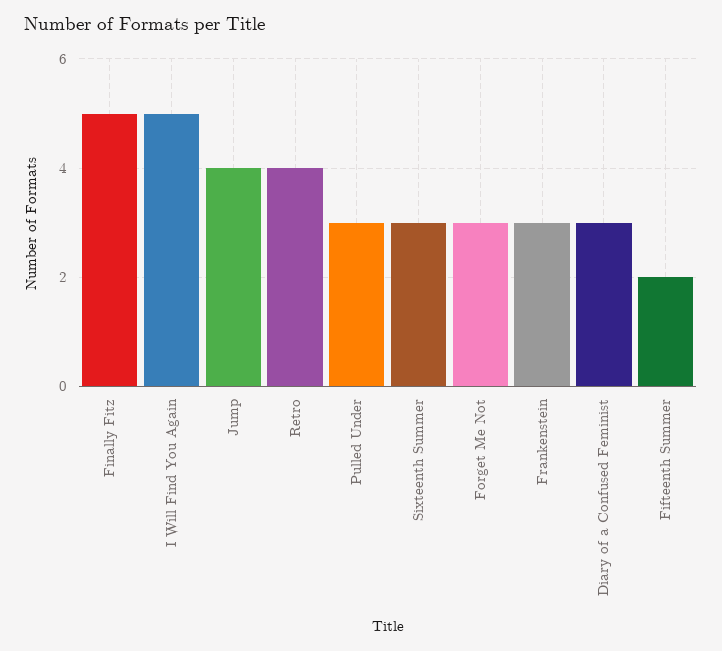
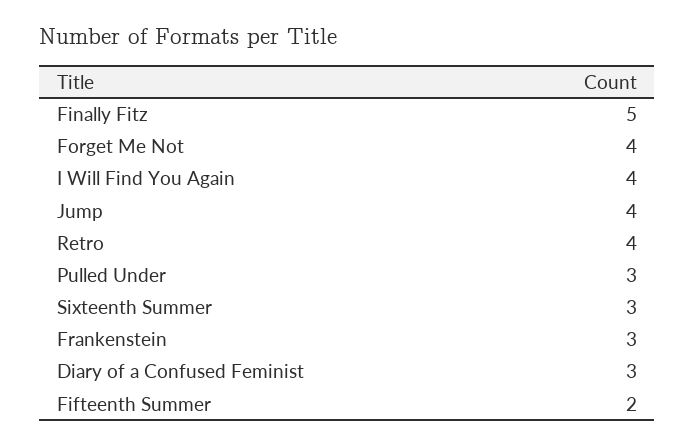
I Will Find You Again: 5 -> 4
Forget Me Not: 3 -> 4

